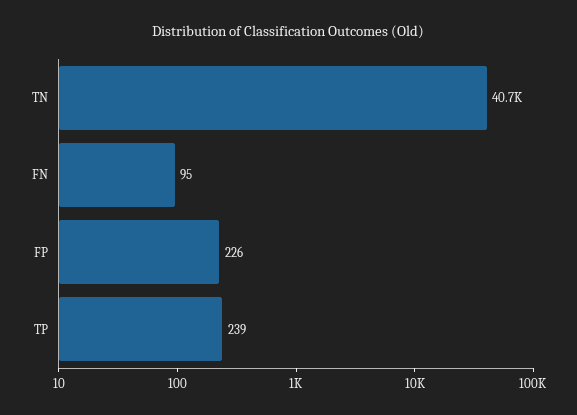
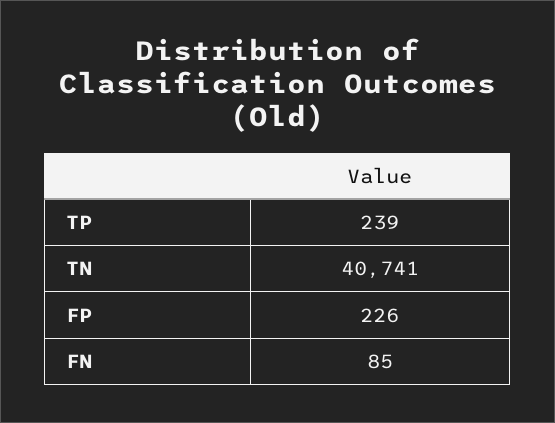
FN: 95 -> 85

